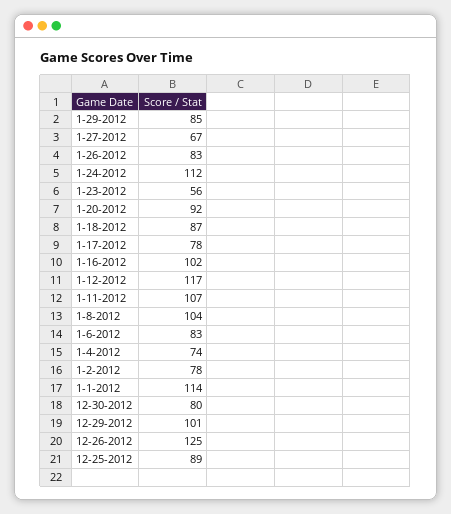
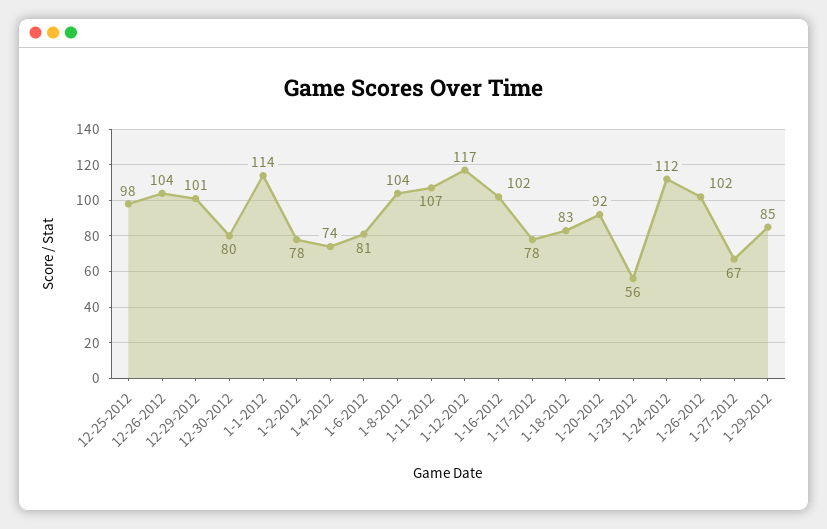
1-26-2012: 83 -> 102
1-18-2012: 87 -> 83
1-6-2012: 83 -> 81
12-26-2012: 125 -> 104
12-25-2012: 89 -> 98

